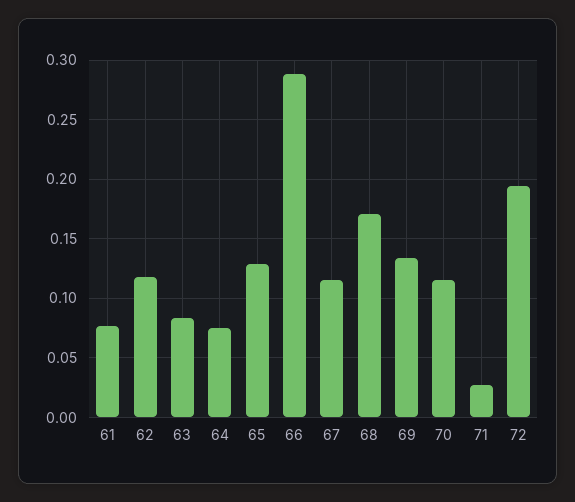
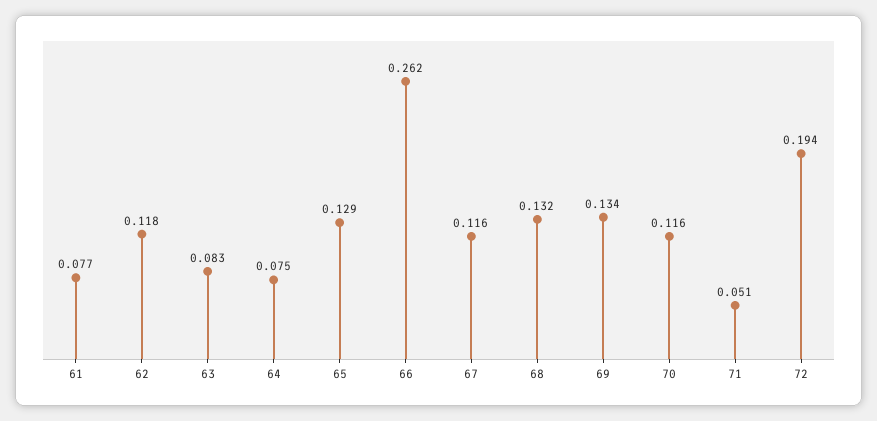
66: 0.29 -> 0.262
68: 0.17 -> 0.132
71: 0.03 -> 0.051

